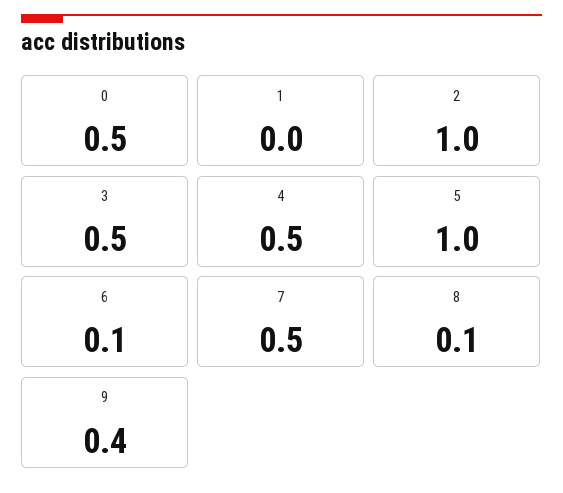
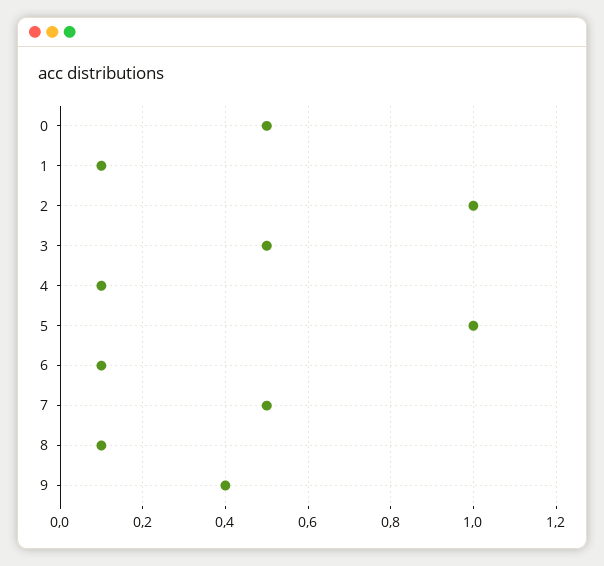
1: 0 -> 0.1
4: 0.5 -> 0.1

